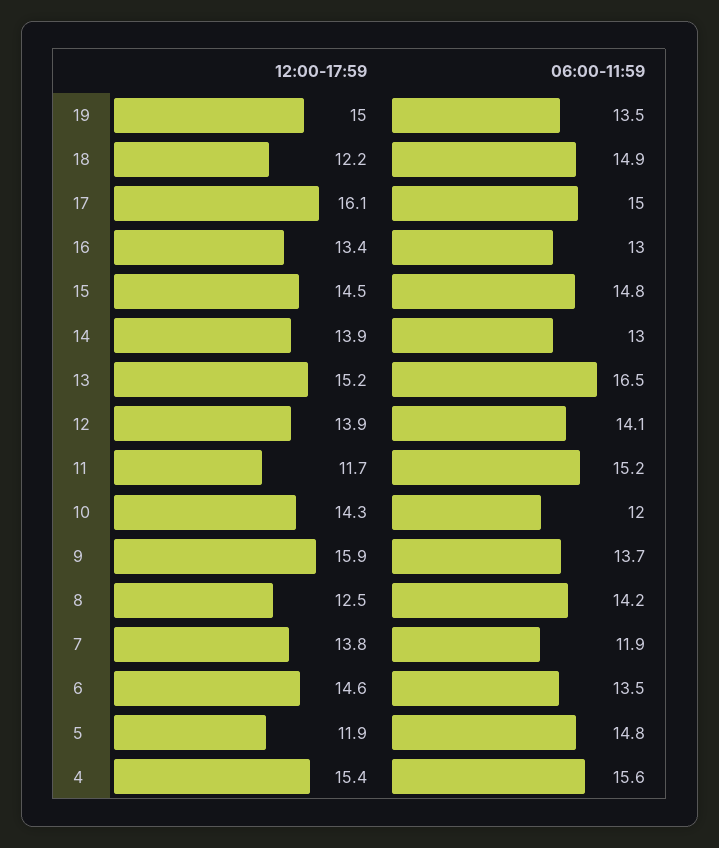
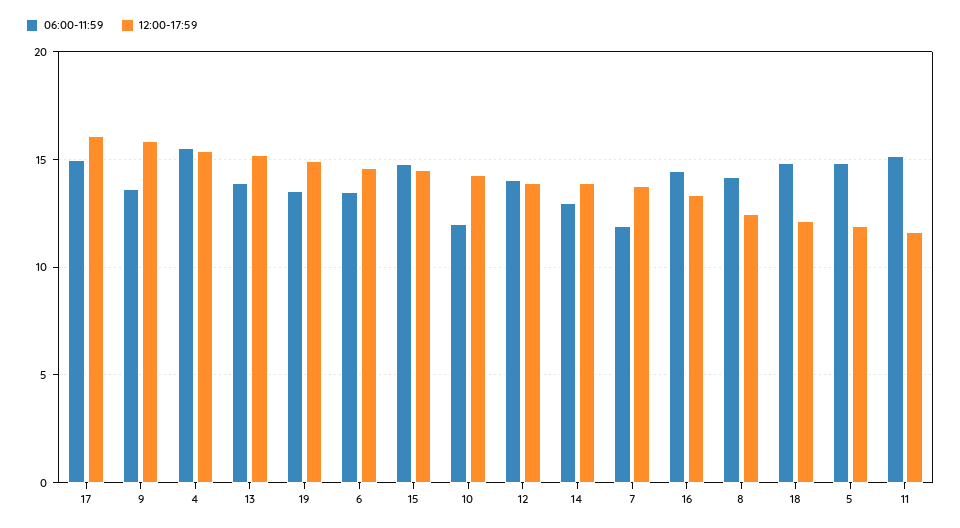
06:00-11:59, 16: 13 -> 14.5
06:00-11:59, 13: 16.5 -> 14

